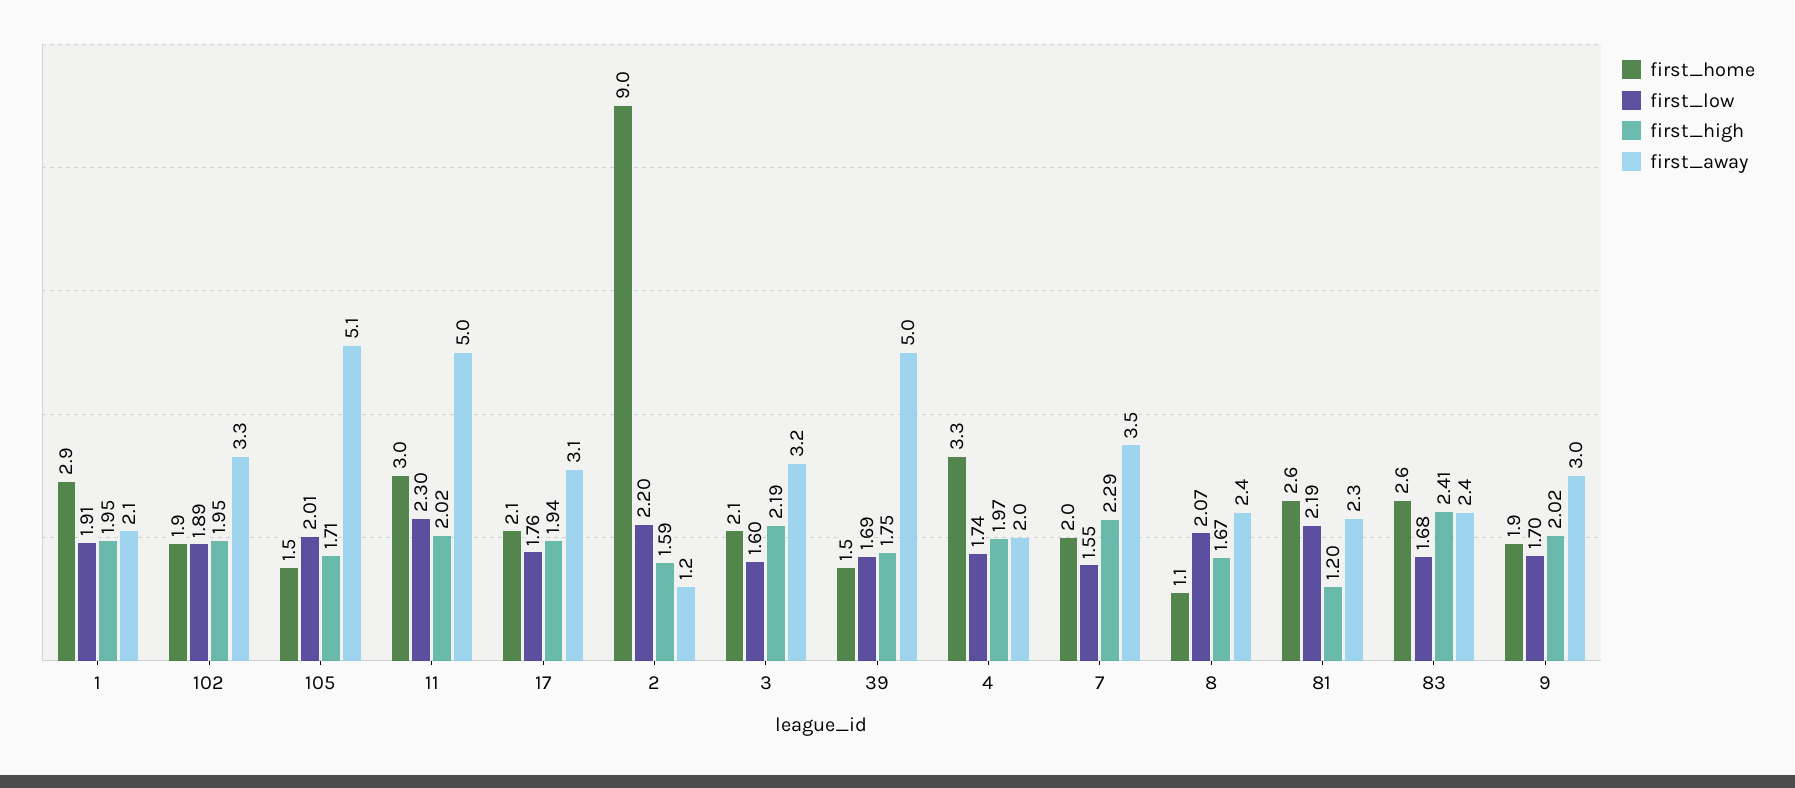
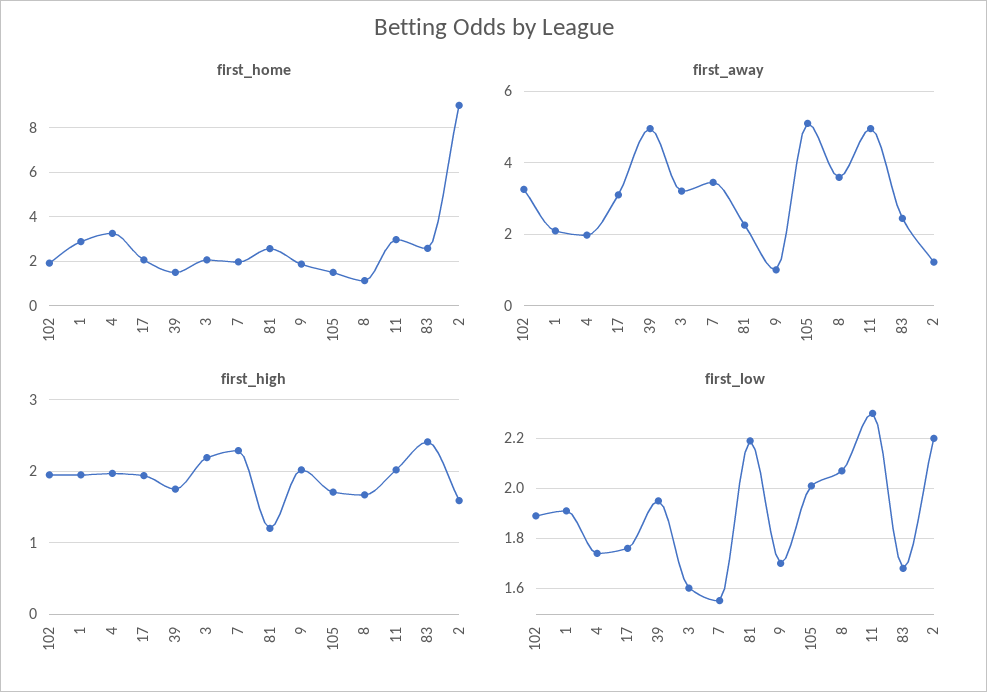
first_low, 39: 1.69 -> 1.95
first_away, 8: 2.4 -> 3.6
first_away, 9: 3 -> 1

